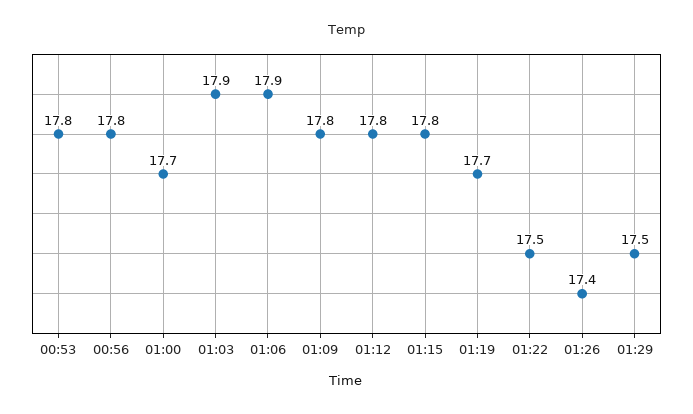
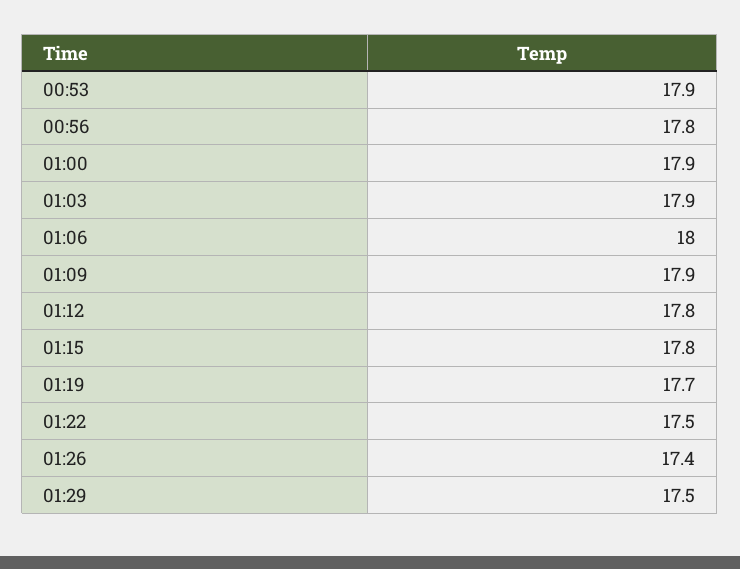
00:53: 17.8 -> 17.9
01:00: 17.7 -> 17.9
01:06: 17.9 -> 18
01:09: 17.8 -> 17.9

